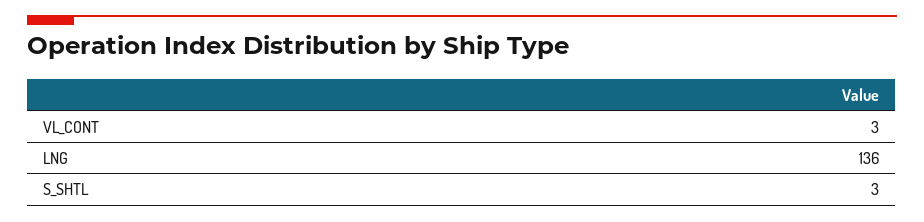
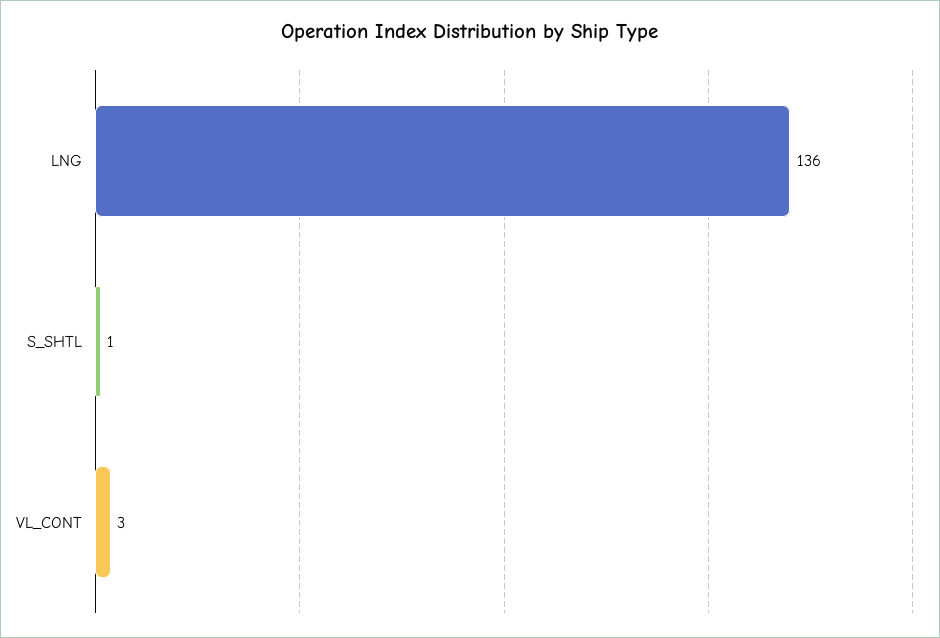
S_SHTL: 3 -> 1

